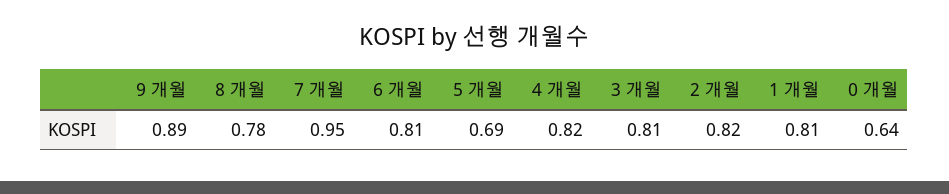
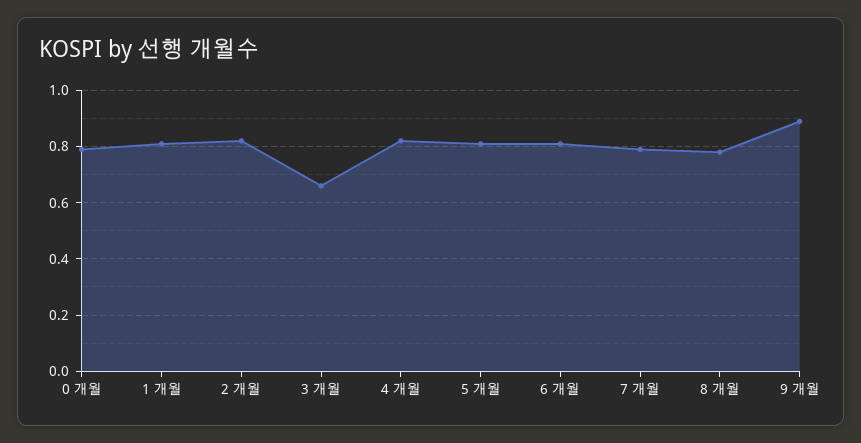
7 개월: 0.95 -> 0.8
5 개월: 0.69 -> 0.8
3 개월: 0.81 -> 0.65
0 개월: 0.64 -> 0.8

